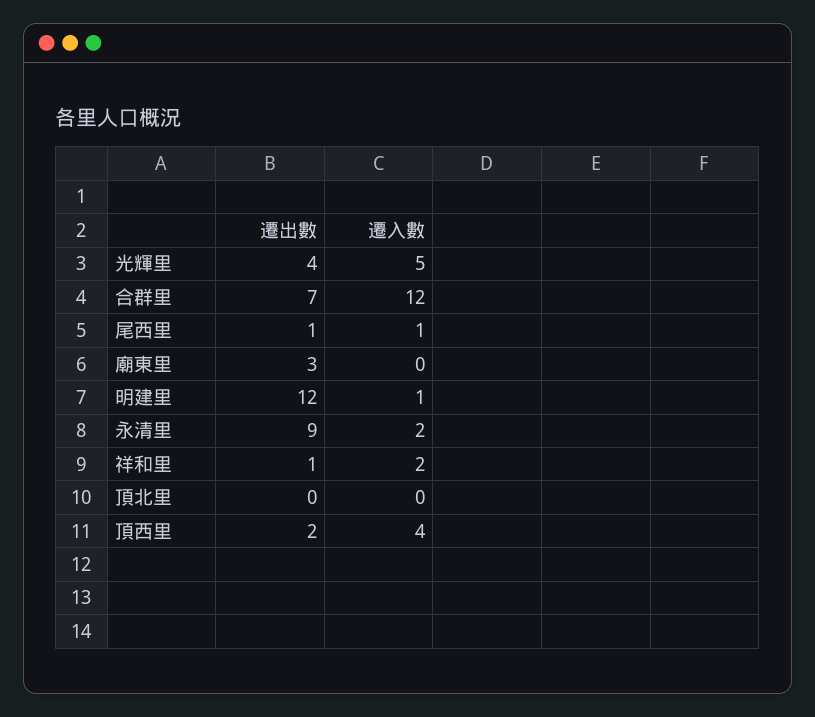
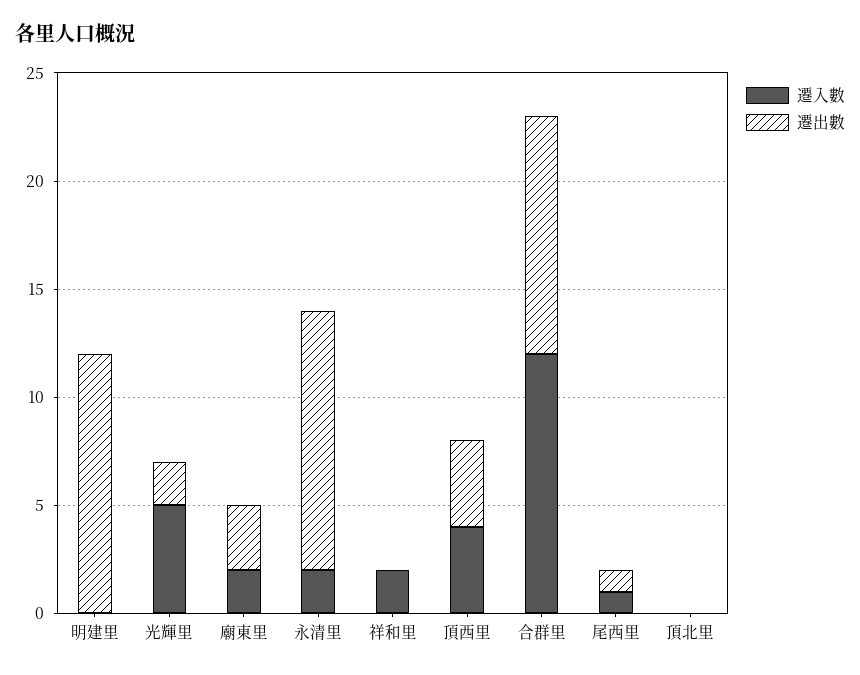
遷出數, 光輝里: 4 -> 2
遷出數, 合群里: 7 -> 11
遷入數, 廟東里: 0 -> 2
遷入數, 明建里: 1 -> 0
遷出數, 永清里: 9 -> 12
遷出數, 祥和里: 1 -> 0
遷出數, 頂西里: 2 -> 4

